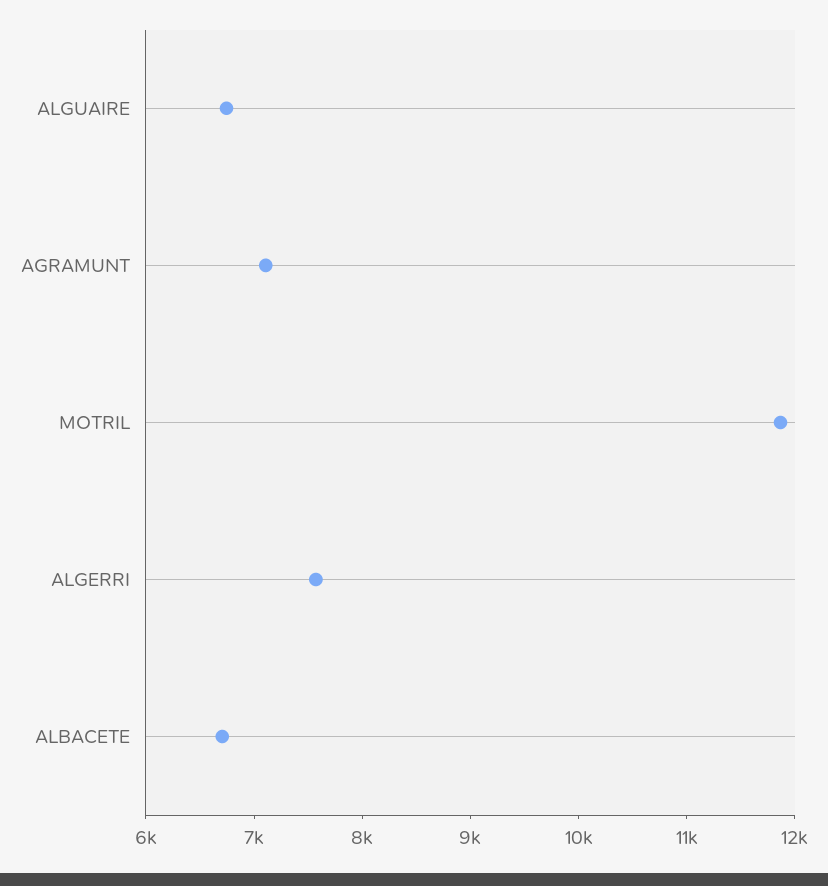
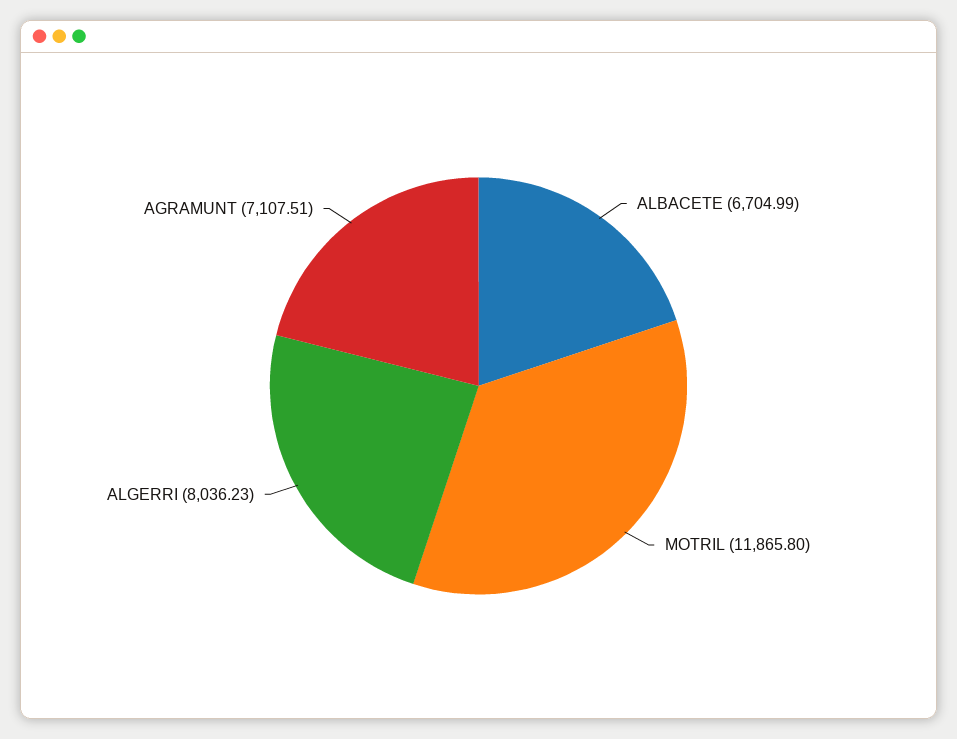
ALGUAIRE: 6800 -> none
ALGERRI: 7600 -> 8036.23

